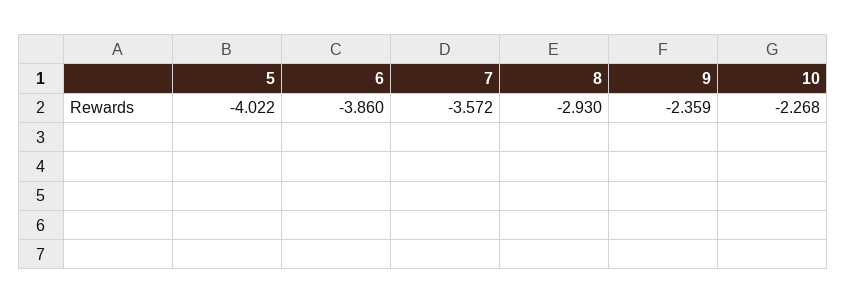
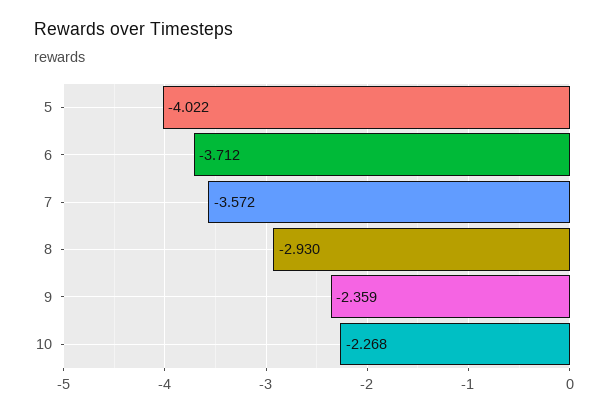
6: -3.86 -> -3.712

